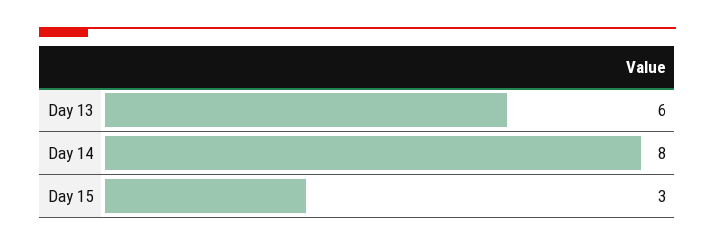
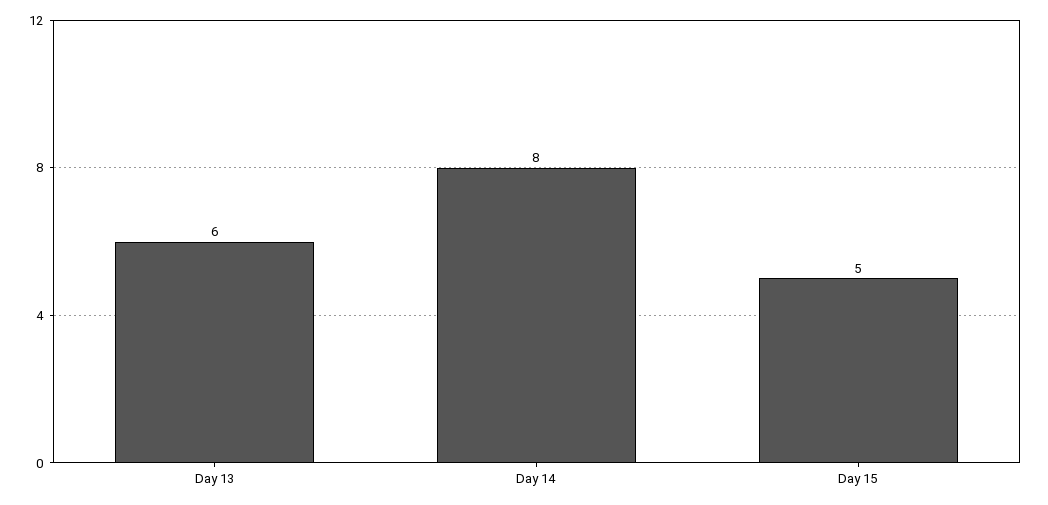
Day 15: 3 -> 5

